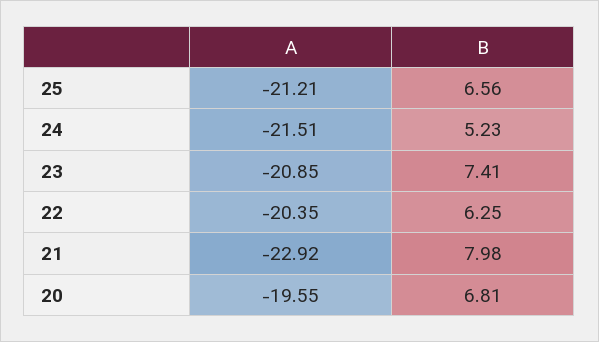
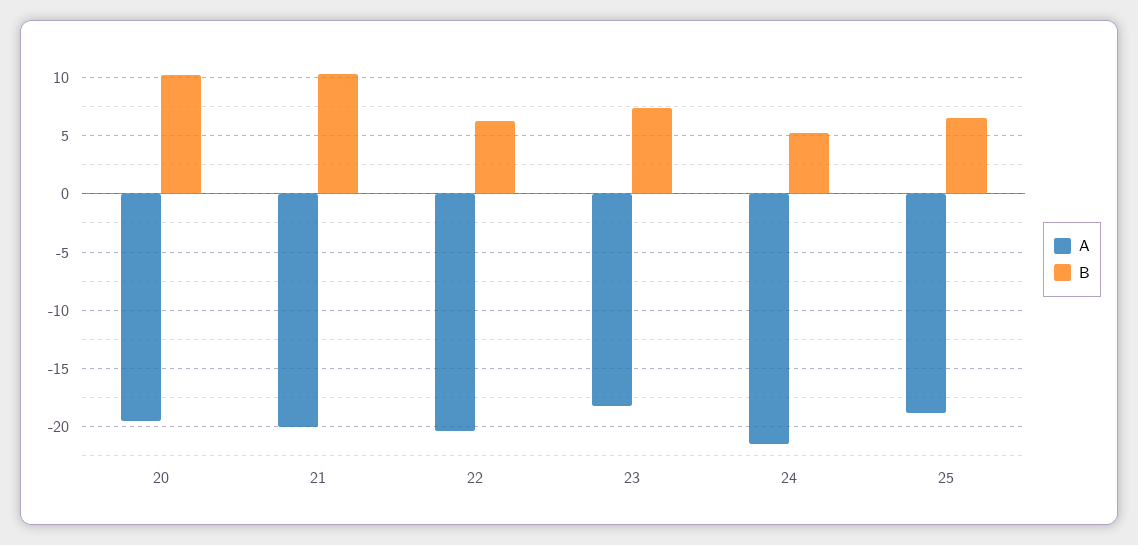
A, 25: -21.21 -> -19
A, 23: -20.85 -> -18
A, 21: -22.92 -> -20
B, 21: 7.98 -> 10
B, 20: 6.81 -> 10

